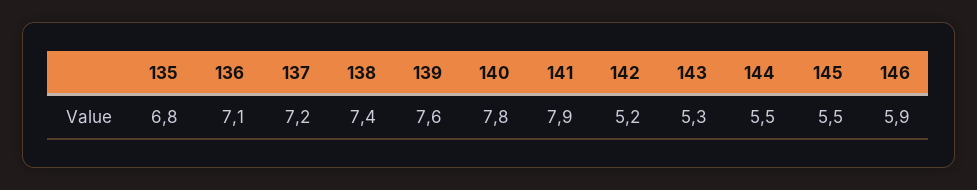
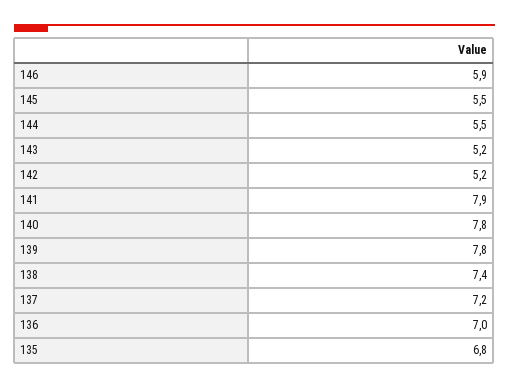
136: 7.1 -> 7
139: 7.6 -> 7.8
143: 5.3 -> 5.2

